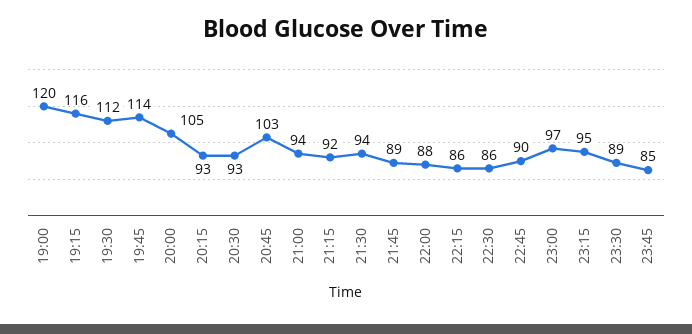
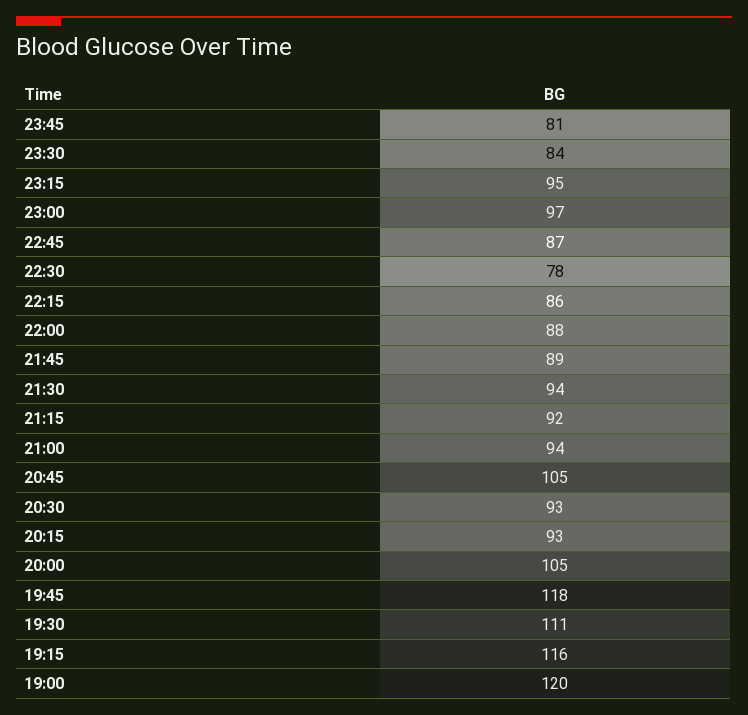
19:30: 112 -> 111
19:45: 114 -> 118
20:45: 103 -> 105
22:30: 86 -> 78
22:45: 90 -> 87
23:30: 89 -> 84
23:45: 85 -> 81

